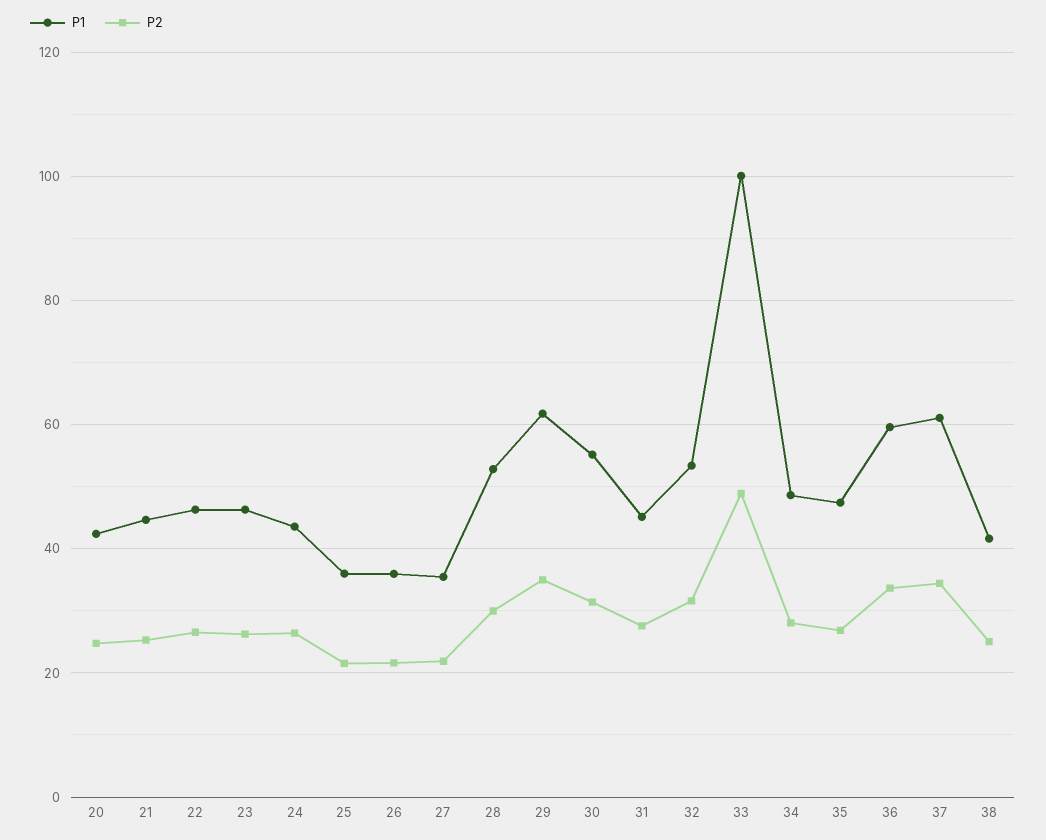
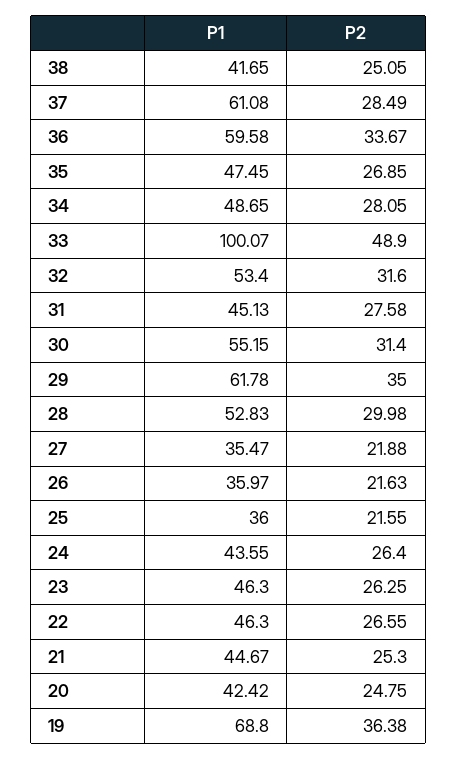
P2, 37: 34 -> 28.49
P1, 19: none -> 68.8
P2, 19: none -> 36.38

